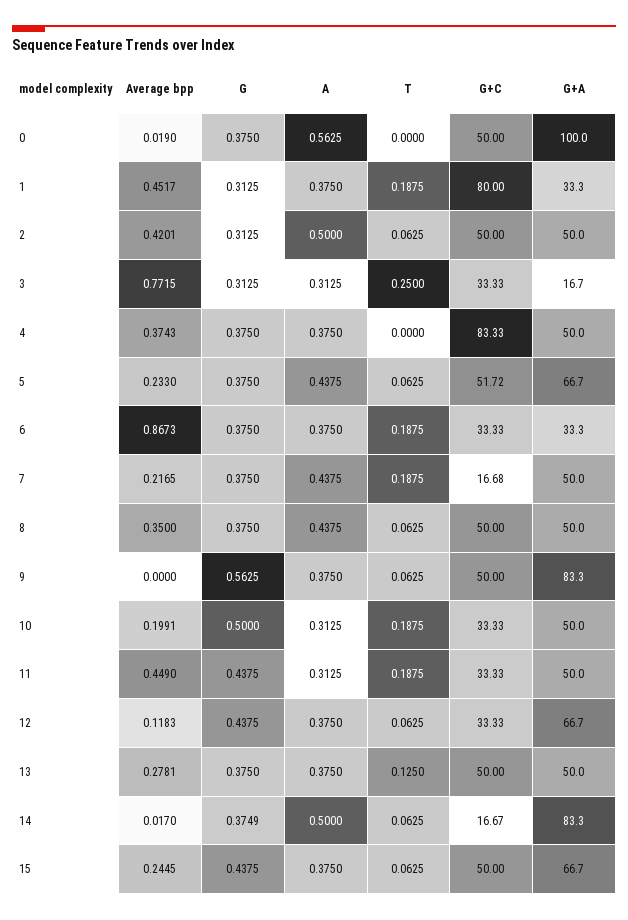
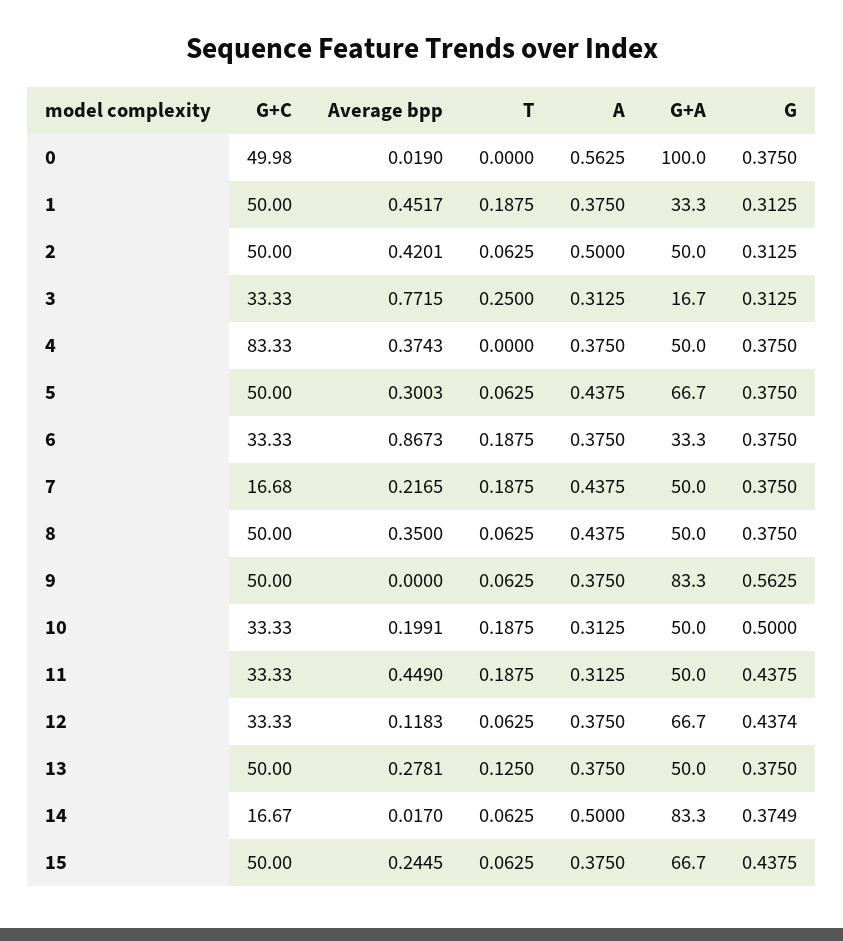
G+C, 0: 50 -> 49.98
G+C, 1: 80 -> 50
Average bpp, 5: 0.233 -> 0.3003
G+C, 5: 51.72 -> 50
G, 12: 0.4375 -> 0.4374

